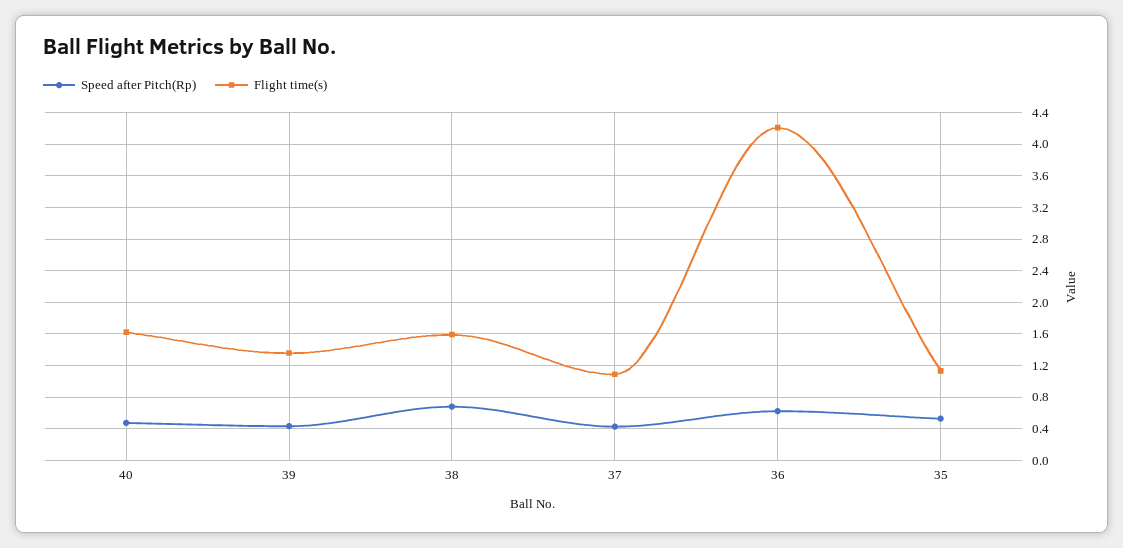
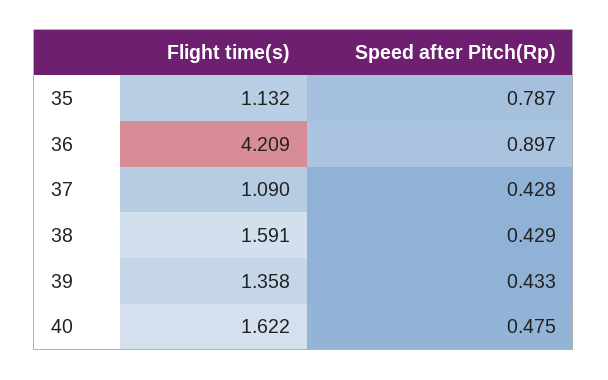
Speed after Pitch(Rp), 38: 0.7 -> 0.429
Speed after Pitch(Rp), 36: 0.6 -> 0.897
Speed after Pitch(Rp), 35: 0.5 -> 0.787

